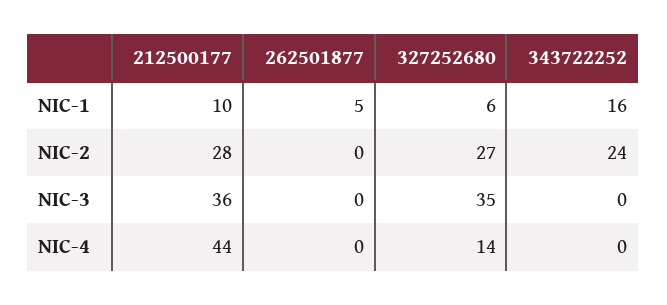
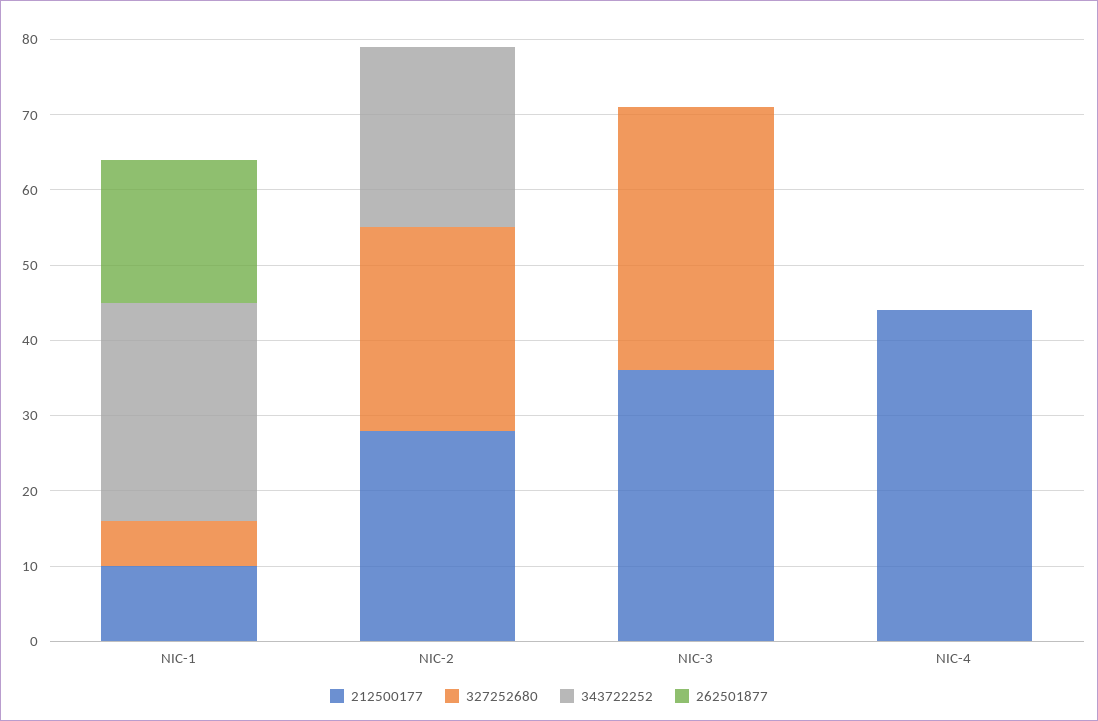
262501877, NIC-1: 5 -> 20
343722252, NIC-1: 16 -> 30
327252680, NIC-4: 14 -> 0

